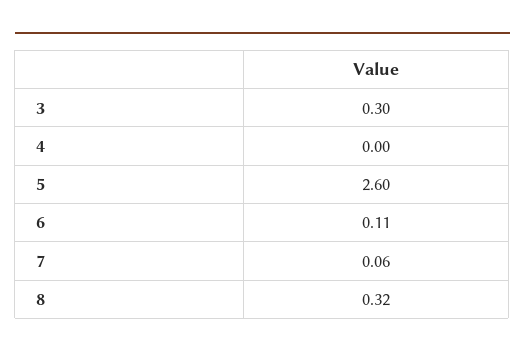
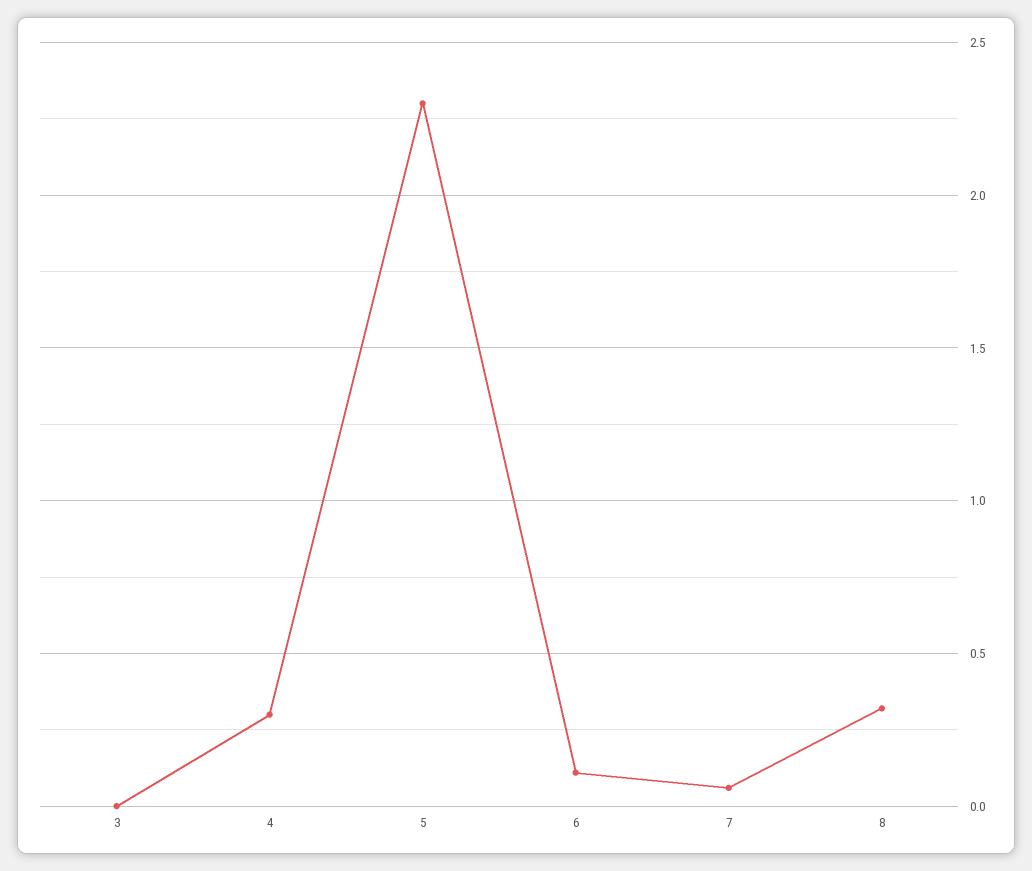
3: 0.3 -> 0
4: 0 -> 0.3
5: 2.6 -> 2.3

